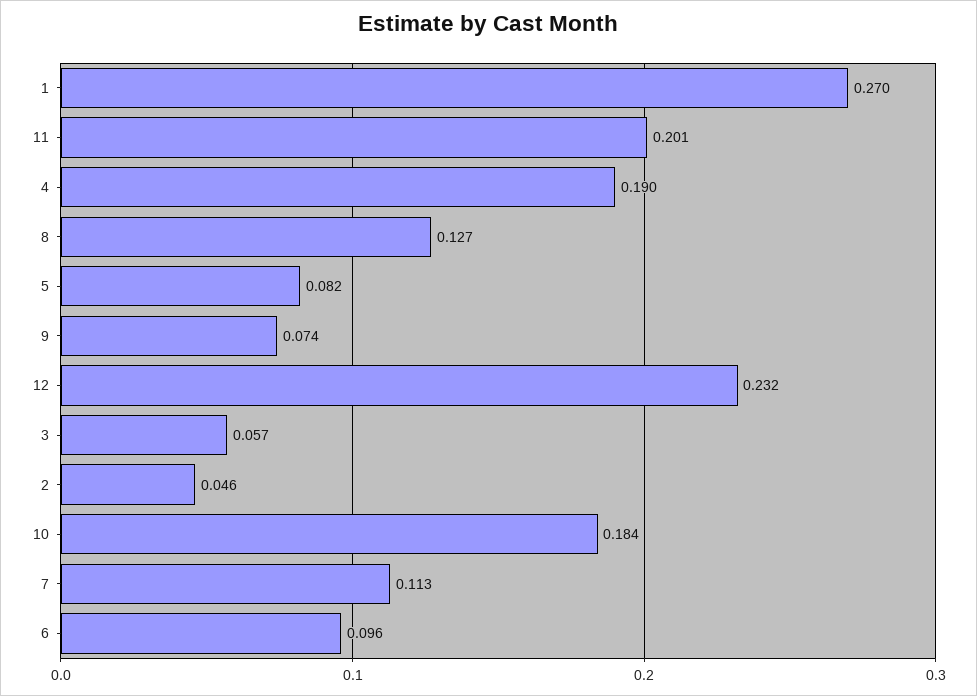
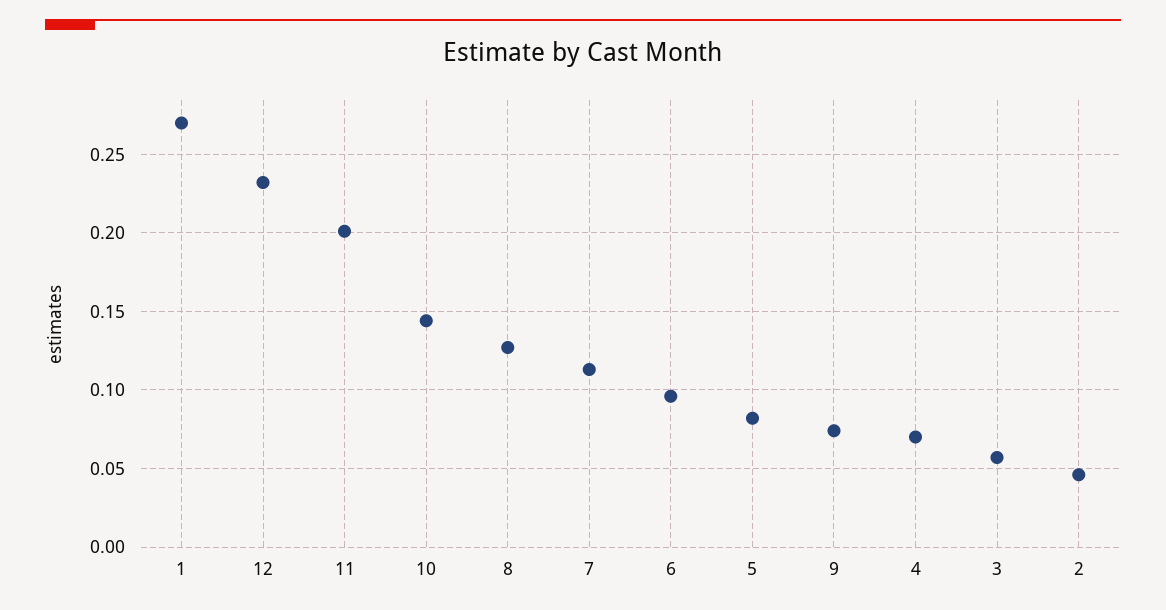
4: 0.19 -> 0.07
10: 0.184 -> 0.145

